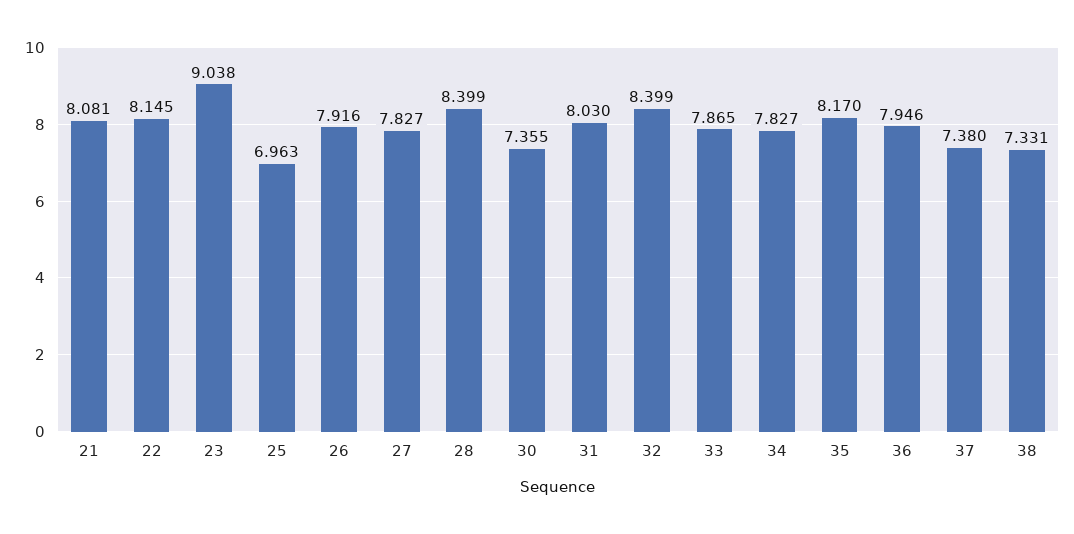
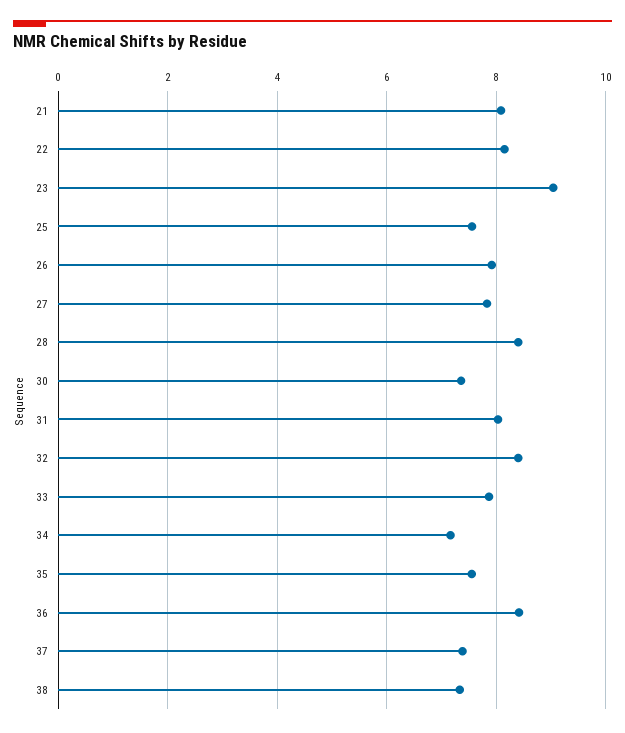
25: 6.963 -> 7.6
34: 7.827 -> 7.2
35: 8.17 -> 7.6
36: 7.946 -> 8.4

